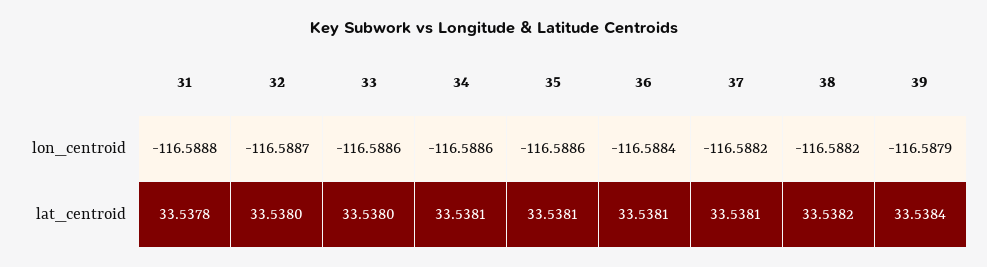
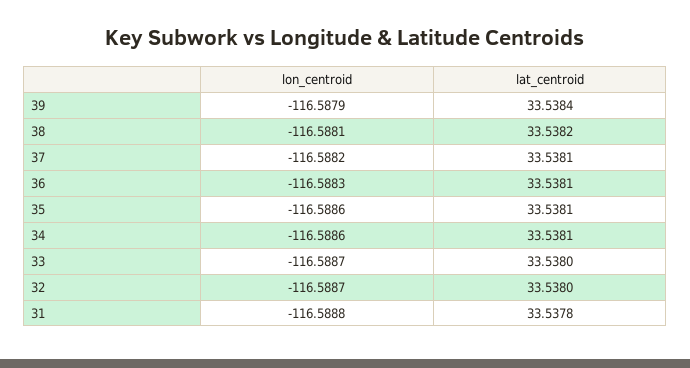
33, lon_centroid: -116.5886 -> -116.5887
36, lon_centroid: -116.5884 -> -116.5883
38, lon_centroid: -116.5882 -> -116.5881

